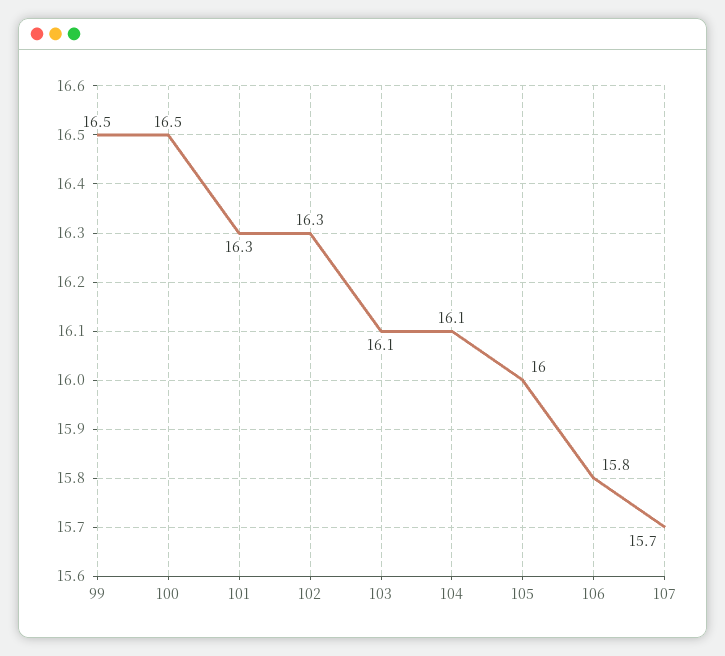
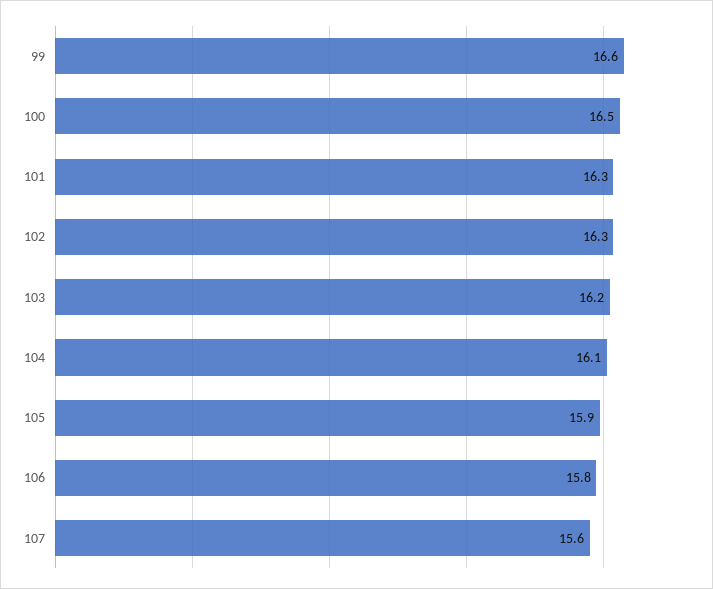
99: 16.5 -> 16.6
103: 16.1 -> 16.2
105: 16 -> 15.9
107: 15.7 -> 15.6

